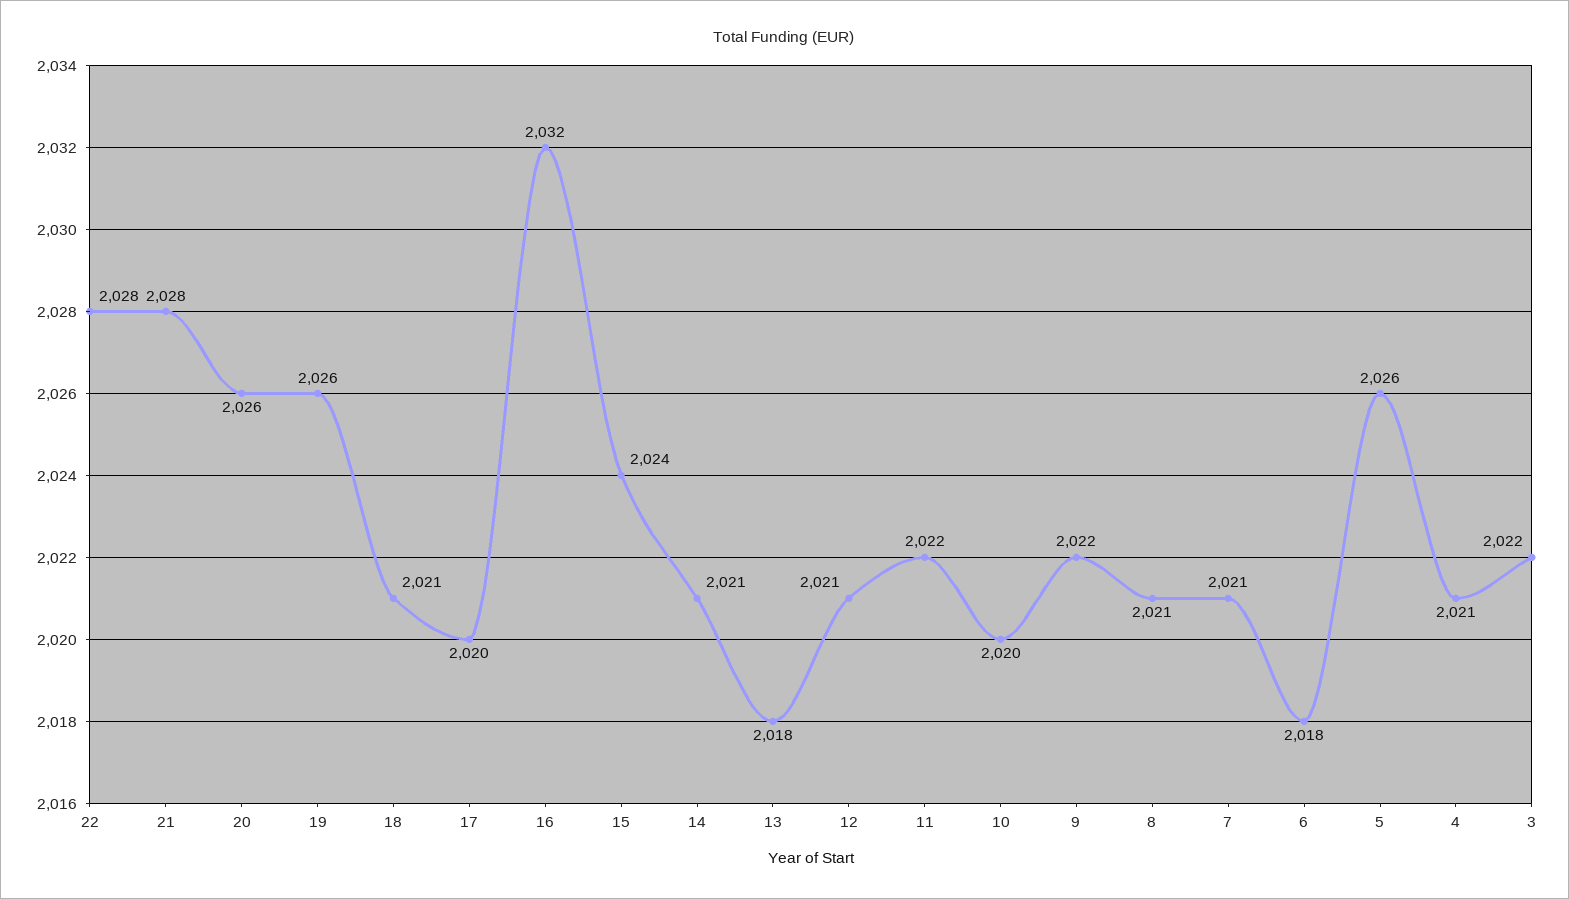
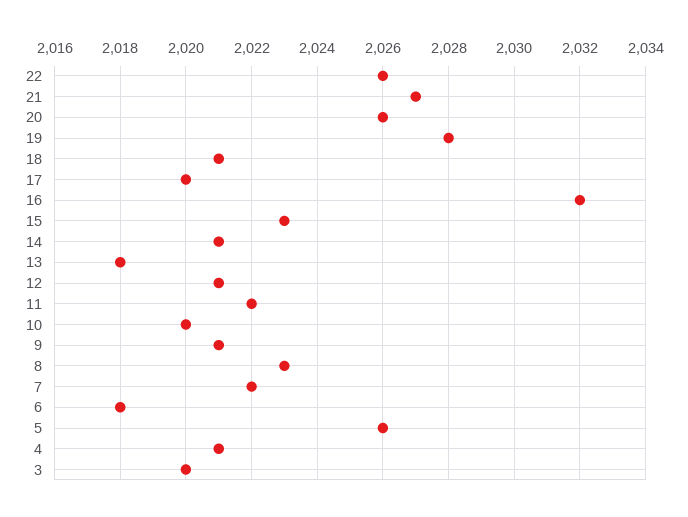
22: 2028 -> 2026
21: 2028 -> 2027
19: 2026 -> 2028
15: 2024 -> 2023
9: 2022 -> 2021
8: 2021 -> 2023
7: 2021 -> 2022
3: 2022 -> 2020

